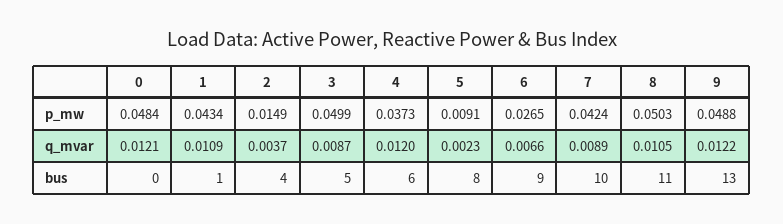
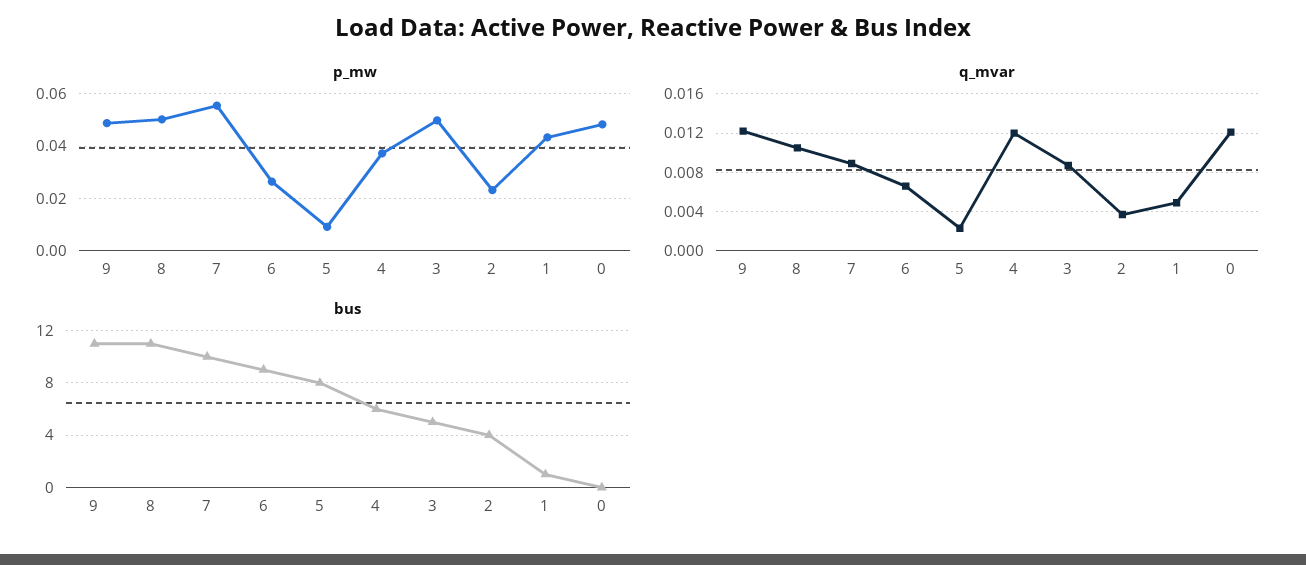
p_mw, 2: 0.0149 -> 0.0225
p_mw, 7: 0.0424 -> 0.055
q_mvar, 1: 0.0109 -> 0.005
bus, 9: 13 -> 11

